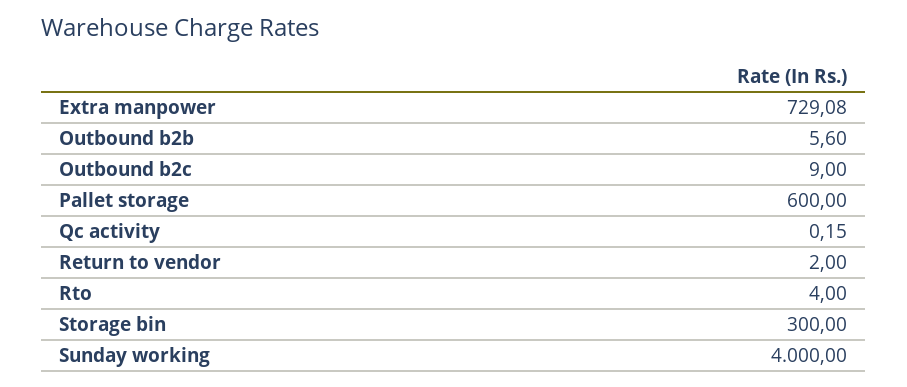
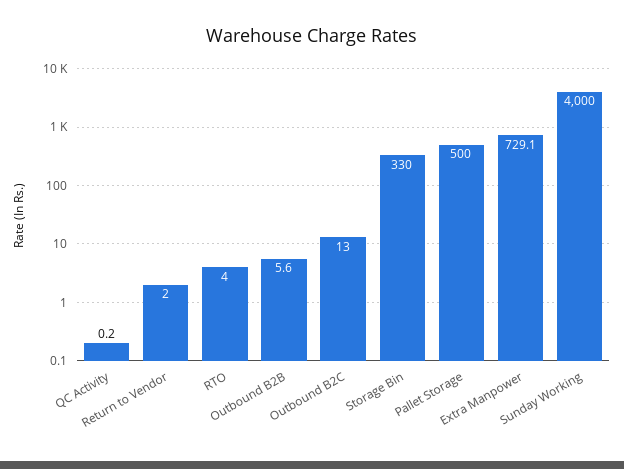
Outbound b2c: 9 -> 13
Pallet storage: 600 -> 500
Storage bin: 300 -> 330

